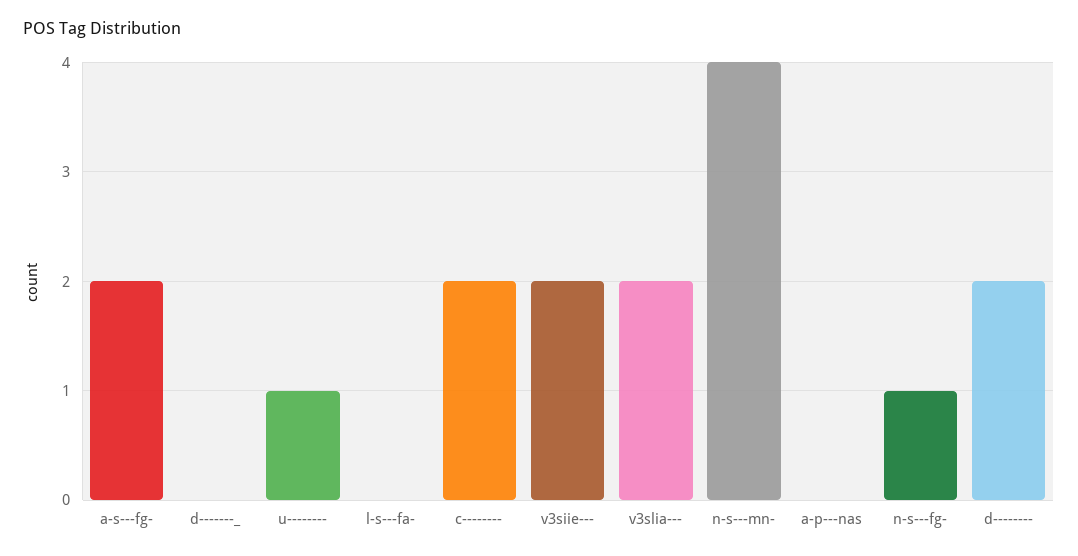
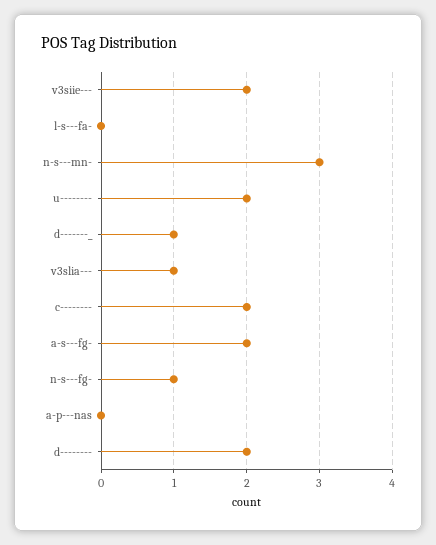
d-------_: 0 -> 1
u--------: 1 -> 2
v3slia---: 2 -> 1
n-s---mn-: 4 -> 3

